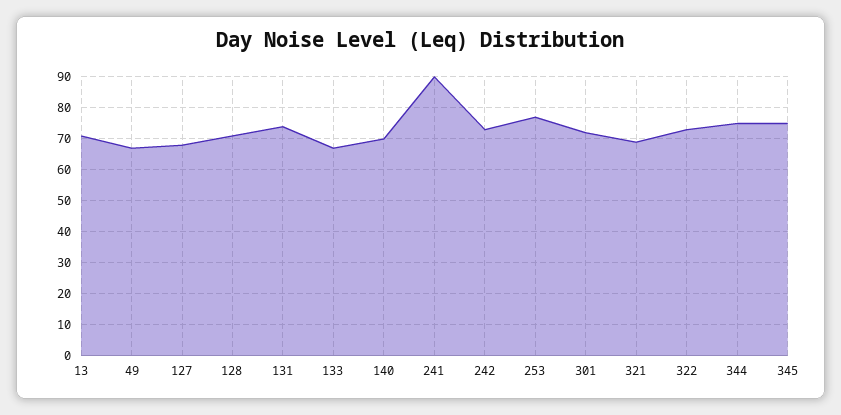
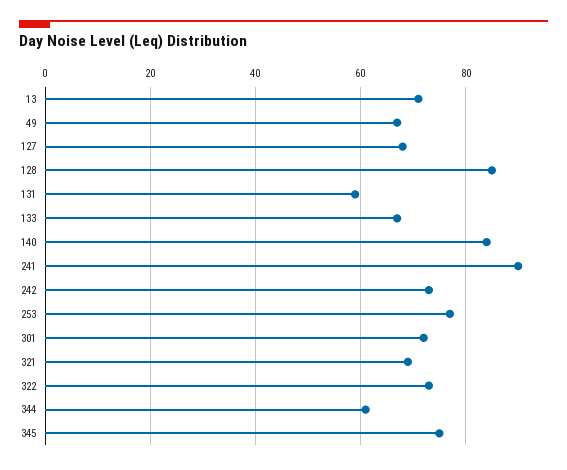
128: 70 -> 85
131: 75 -> 60
140: 70 -> 85
344: 75 -> 60

